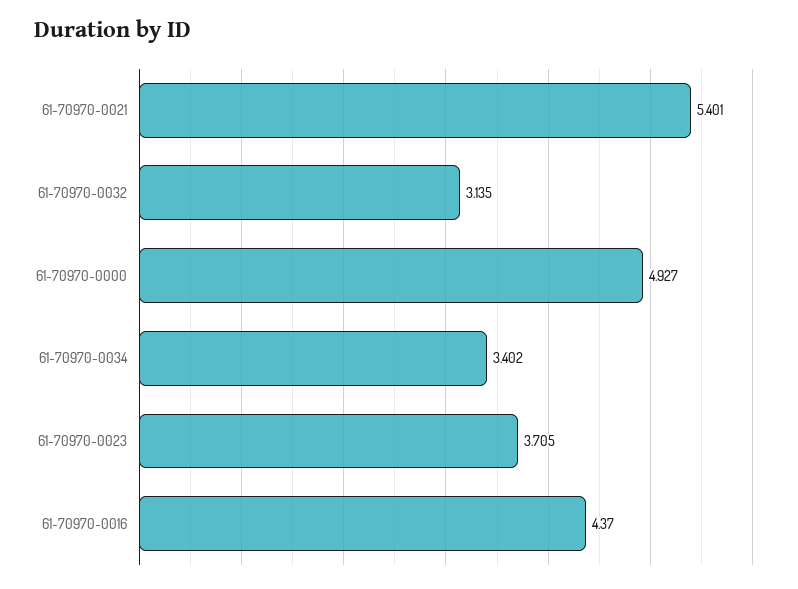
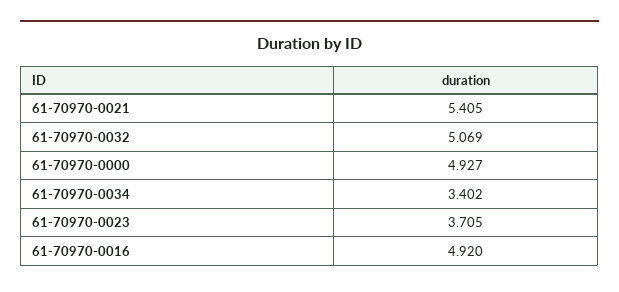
61-70970-0021: 5.401 -> 5.405
61-70970-0032: 3.135 -> 5.069
61-70970-0016: 4.37 -> 4.92

